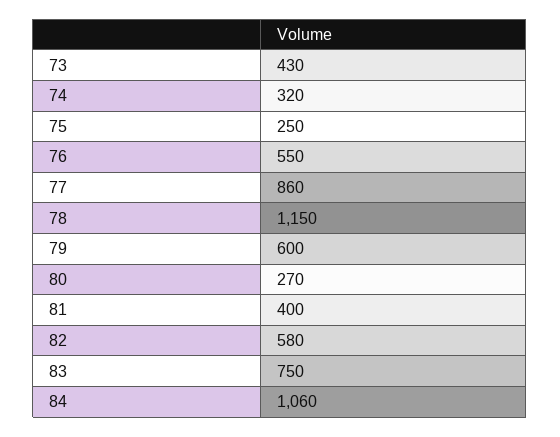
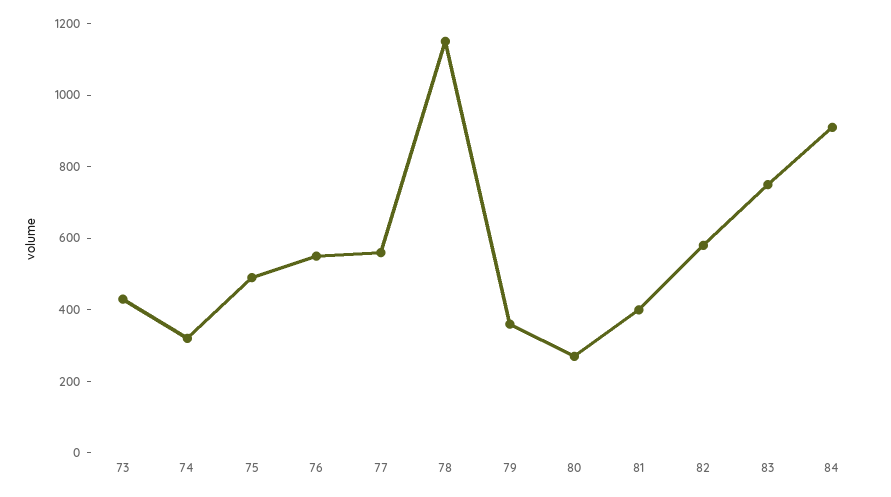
75: 250 -> 500
77: 860 -> 550
79: 600 -> 350
84: 1060 -> 900

